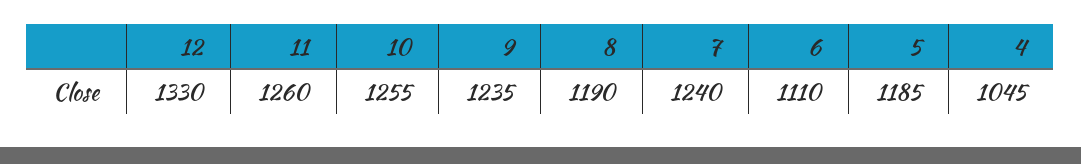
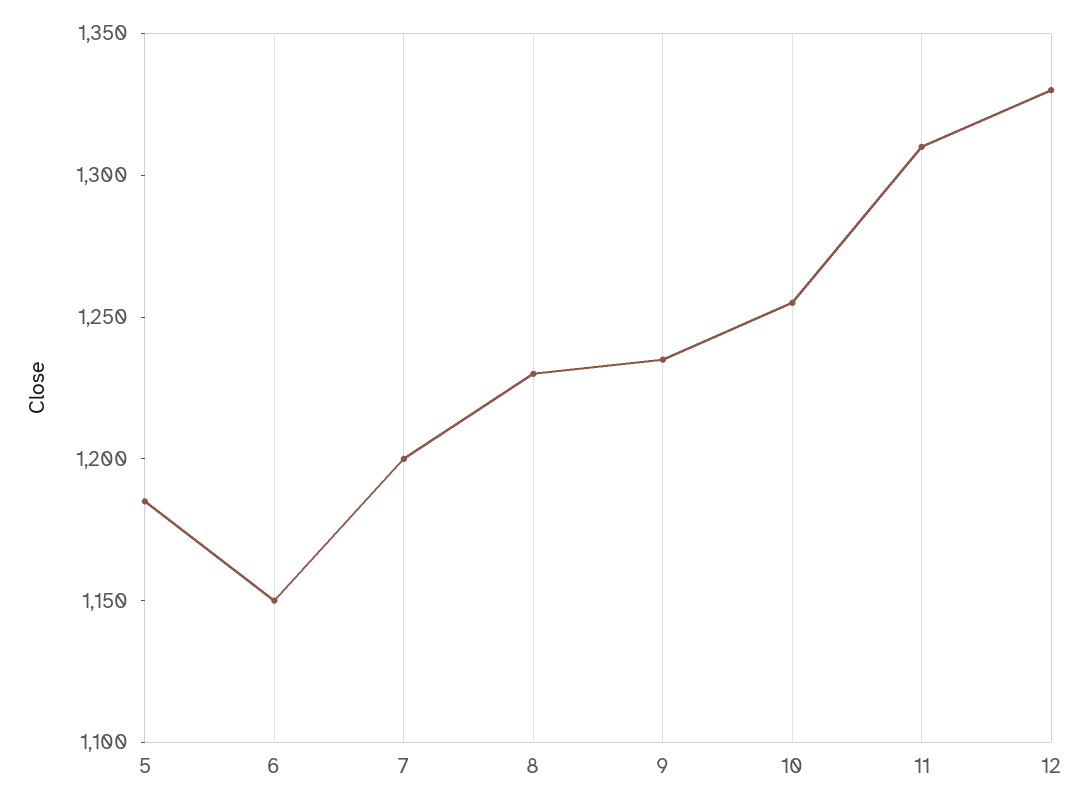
11: 1260 -> 1310
8: 1190 -> 1230
7: 1240 -> 1200
6: 1110 -> 1150
4: 1045 -> none

